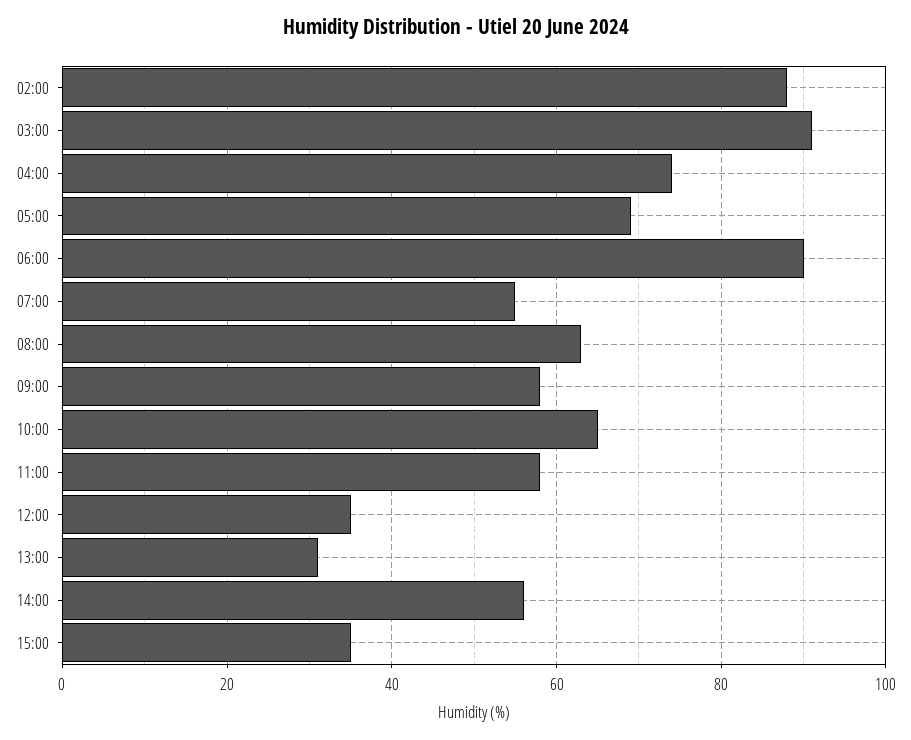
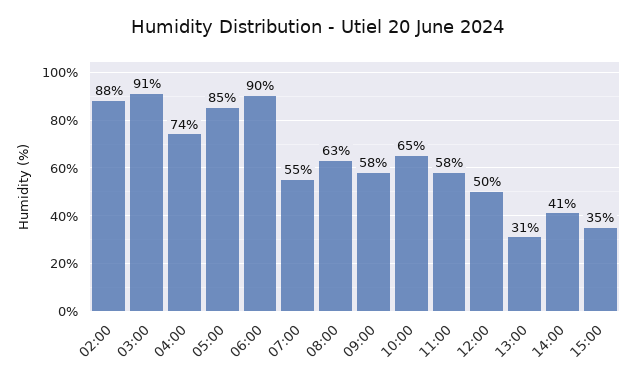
05:00: 70 -> 85
12:00: 35 -> 50
14:00: 55 -> 41

